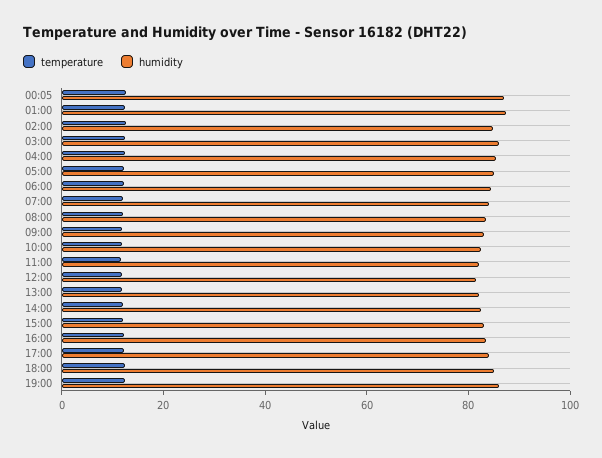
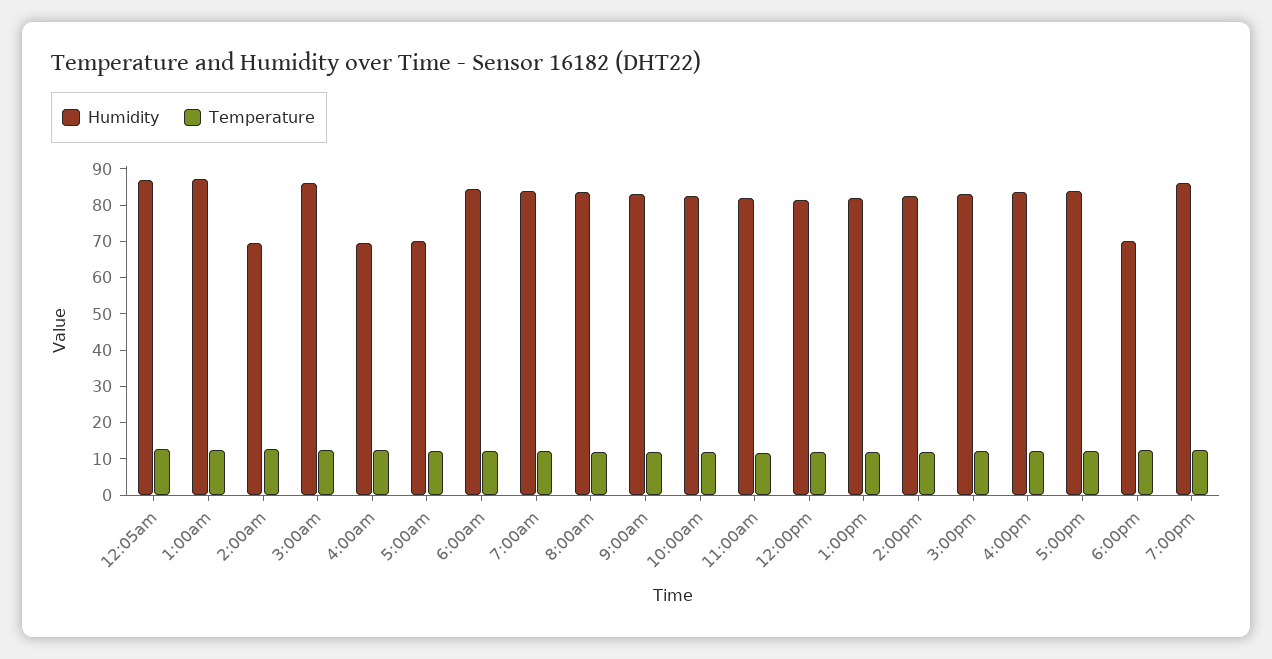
humidity, 02:00: 85 -> 70
humidity, 04:00: 85 -> 70
humidity, 05:00: 85 -> 70
humidity, 18:00: 85 -> 70

